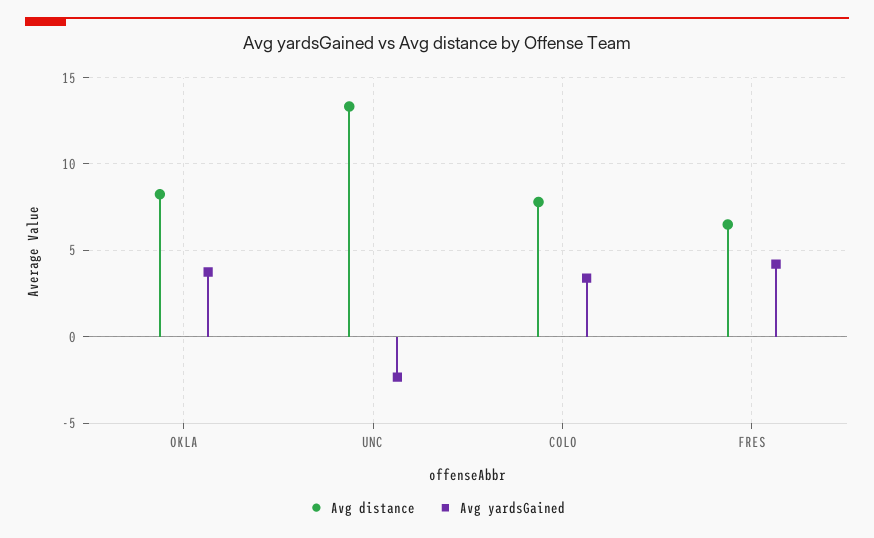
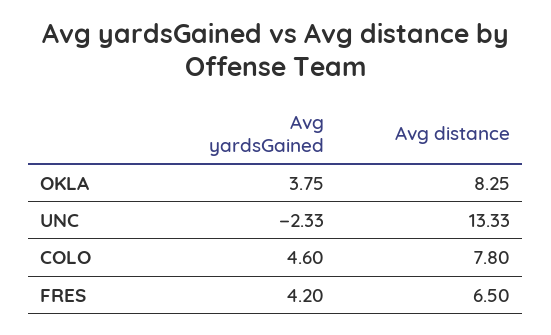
Avg yardsGained, COLO: 3.5 -> 4.6

